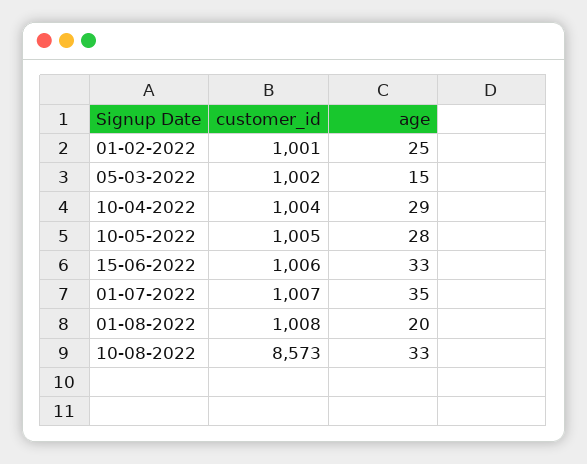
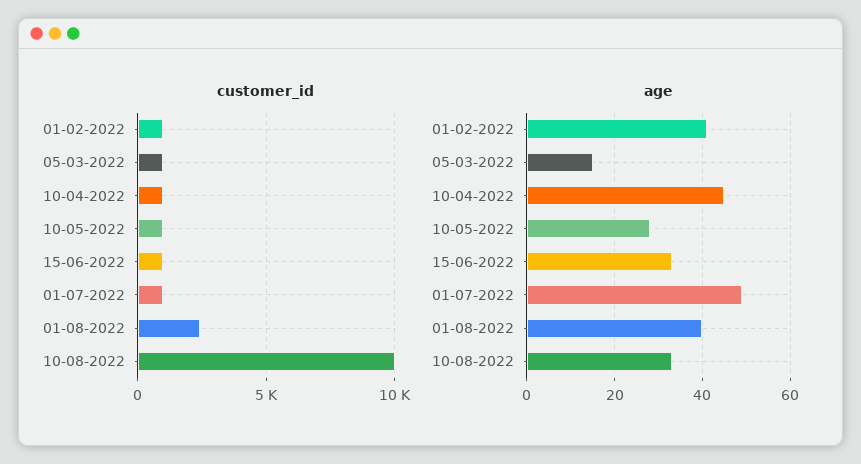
age, 01-02-2022: 25 -> 40
age, 10-04-2022: 29 -> 45
age, 01-07-2022: 35 -> 50
customer_id, 01-08-2022: 1008 -> 2500
age, 01-08-2022: 20 -> 40
customer_id, 10-08-2022: 8573 -> 10000

